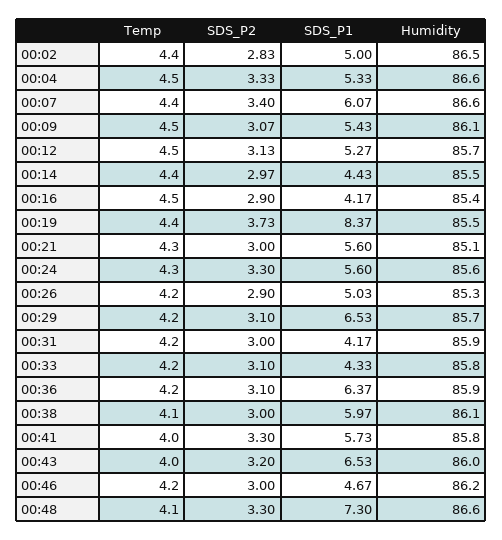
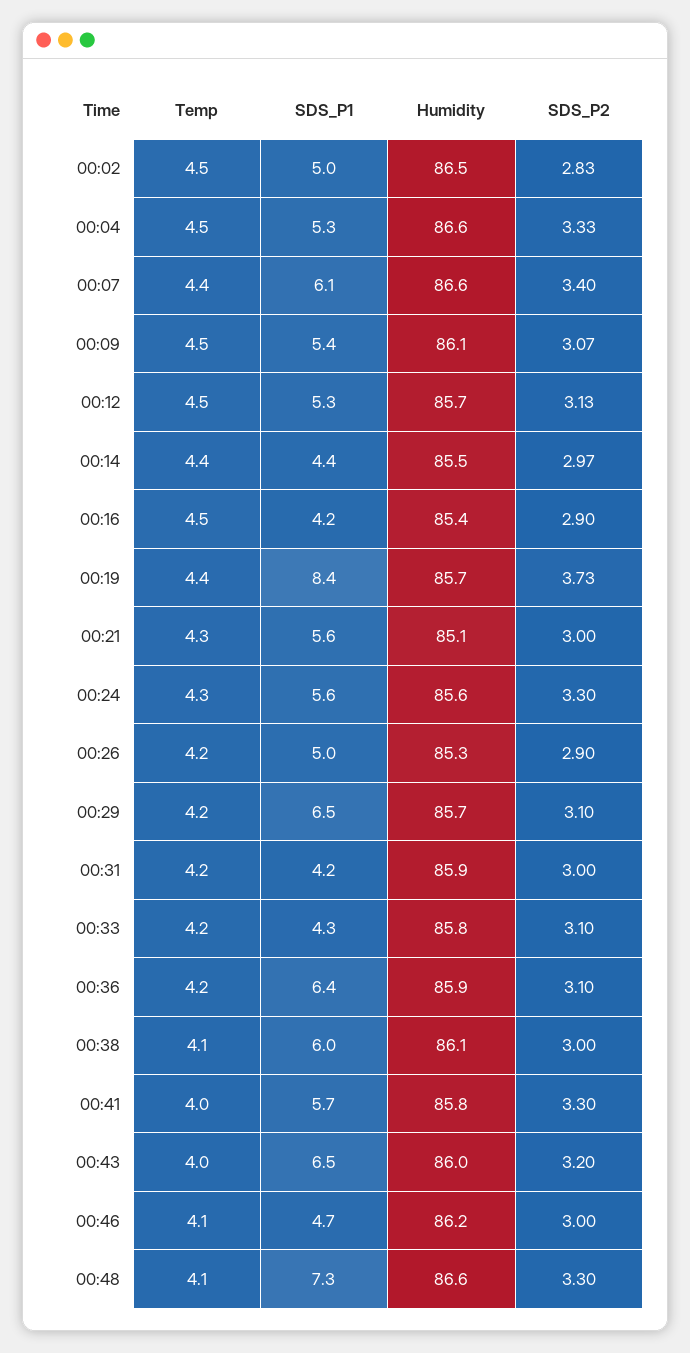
Temp, 00:02: 4.4 -> 4.5
Humidity, 00:19: 85.5 -> 85.7
Temp, 00:46: 4.2 -> 4.1

